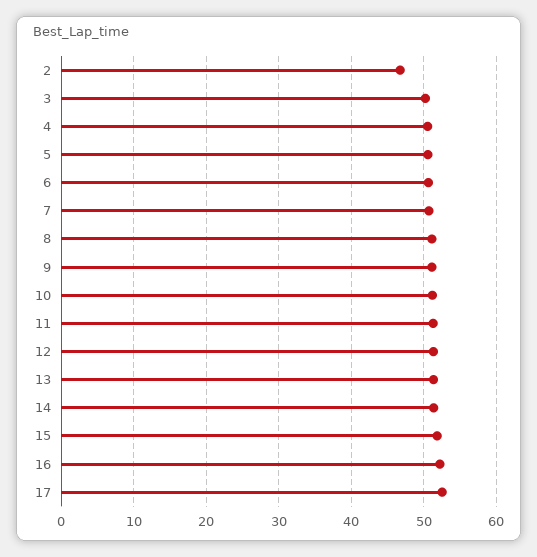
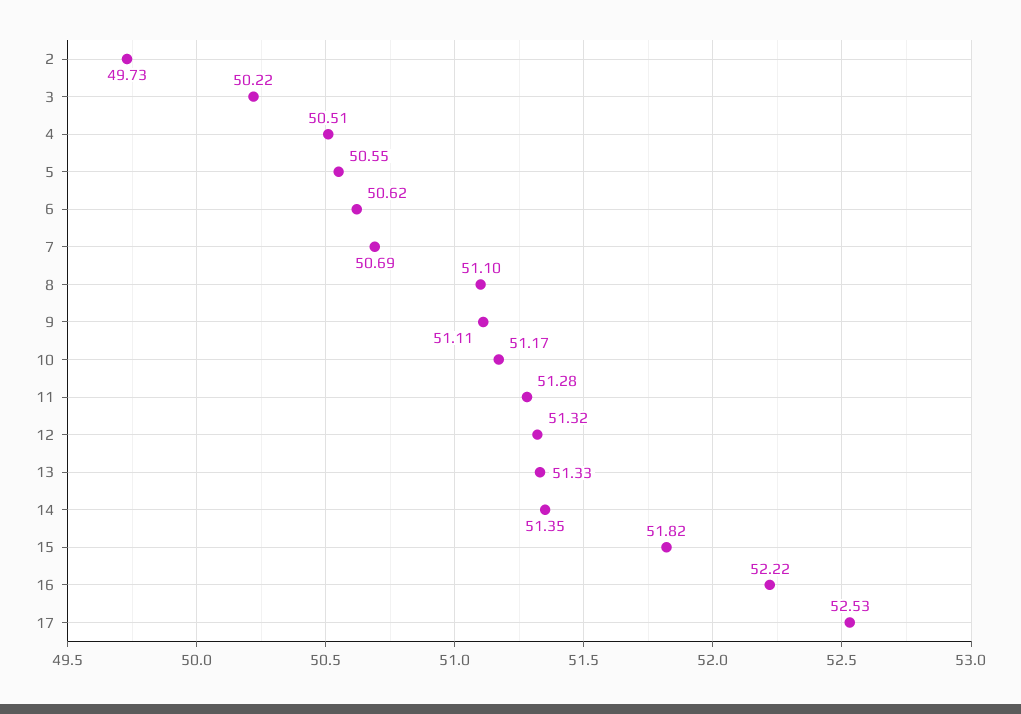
2: 47 -> 49.73

